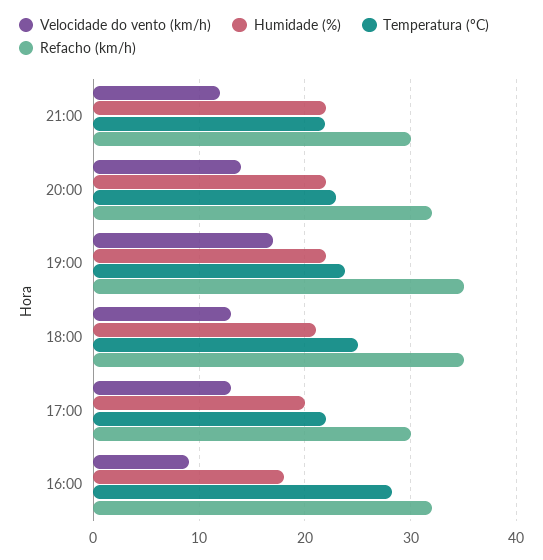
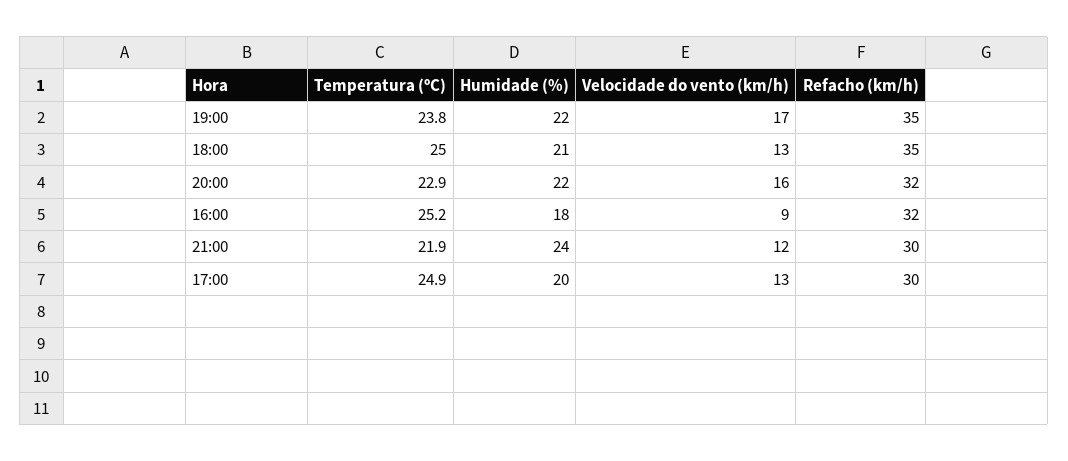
Humidade (%), 21:00: 22 -> 24
Velocidade do vento (km/h), 20:00: 14 -> 16
Temperatura (ºC), 17:00: 22 -> 24.9
Temperatura (ºC), 16:00: 28 -> 25.2

